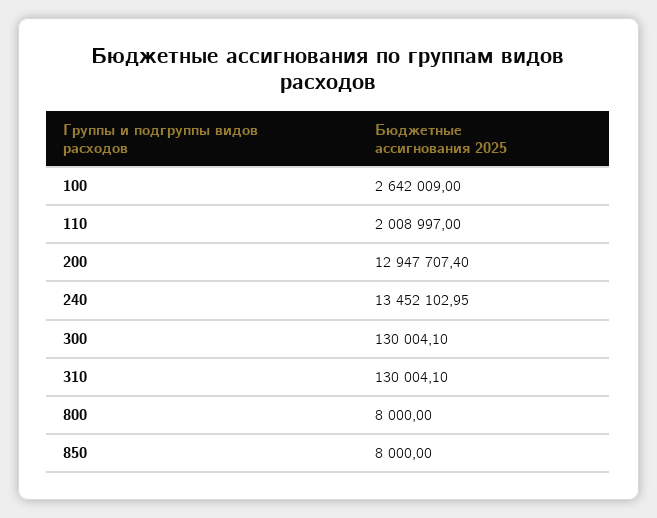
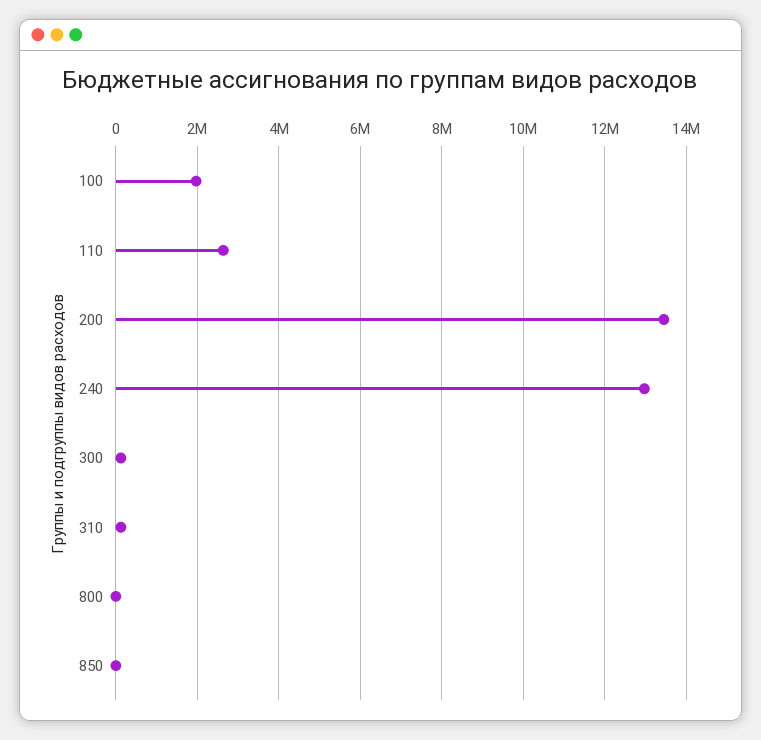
100: 2642009 -> 2000000
110: 2008997 -> 2600000
200: 12947707.4 -> 13400000
240: 13452102.95 -> 13000000

